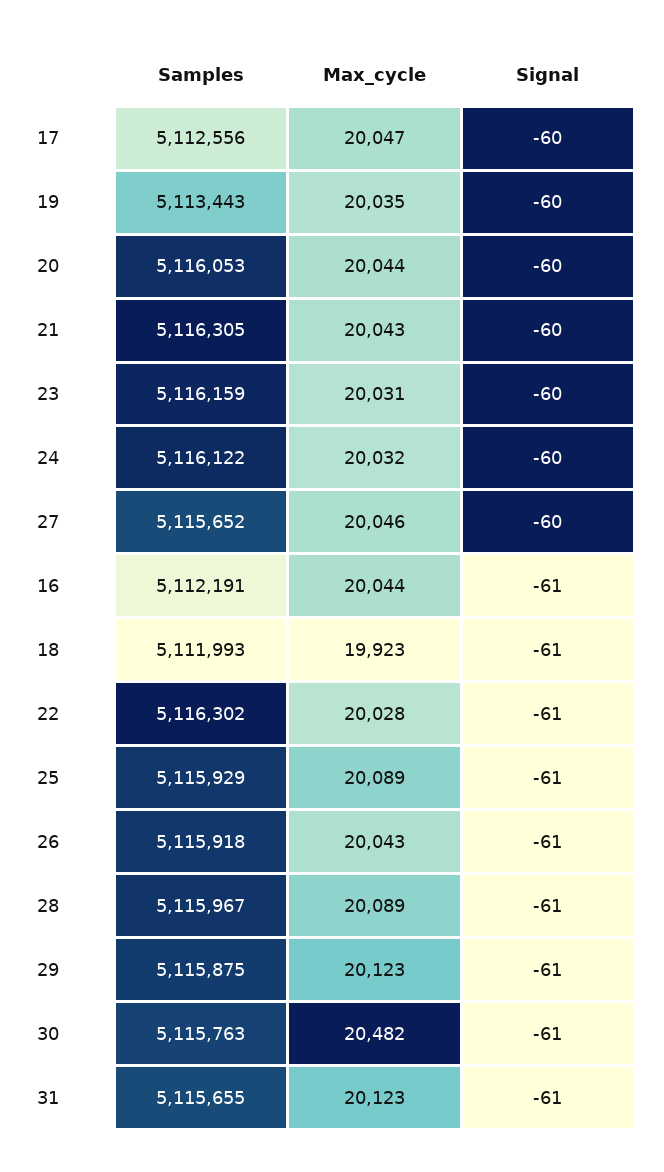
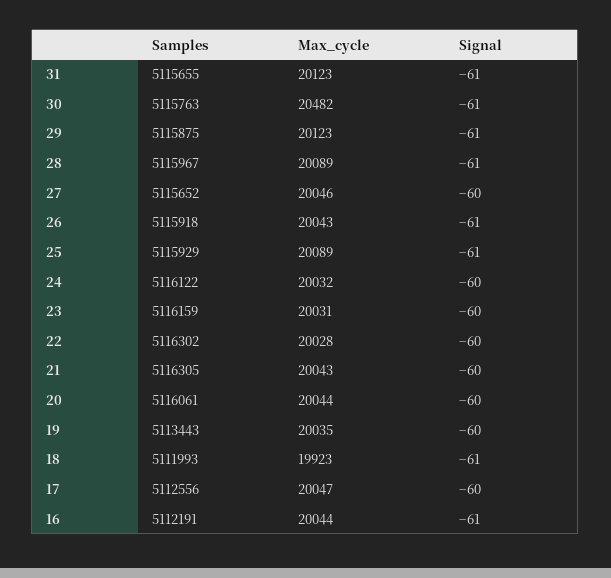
Samples, 20: 5116053 -> 5116061
Signal, 22: -61 -> -60

